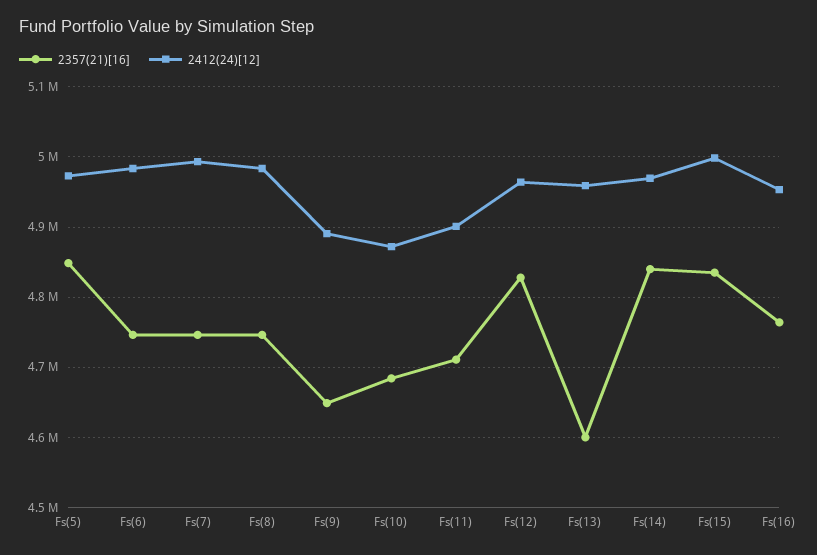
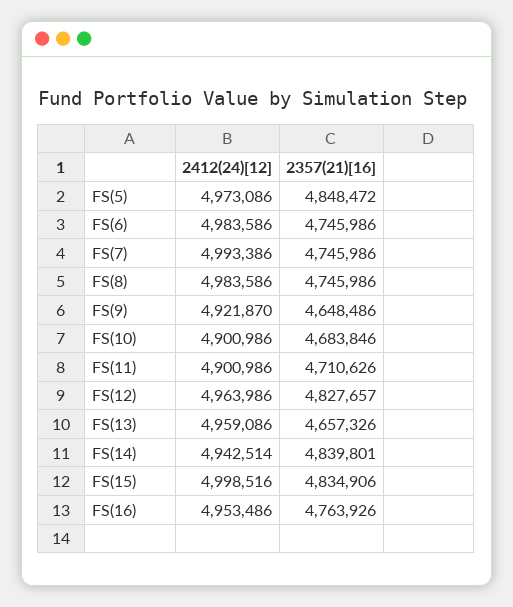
2412(24)[12], Fs(9): 4890000 -> 4921870
2412(24)[12], Fs(10): 4870000 -> 4900986
2357(21)[16], Fs(13): 4600000 -> 4657326
2412(24)[12], Fs(14): 4970000 -> 4942514

